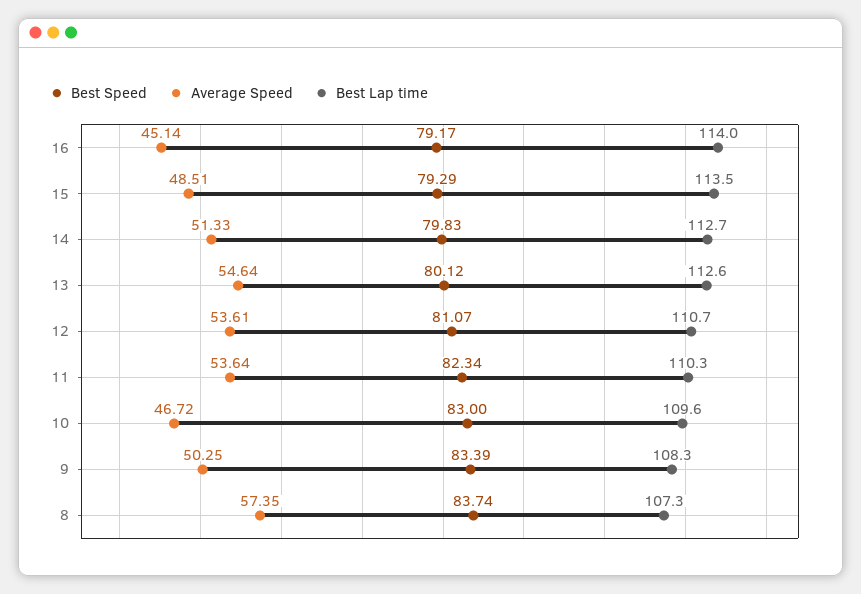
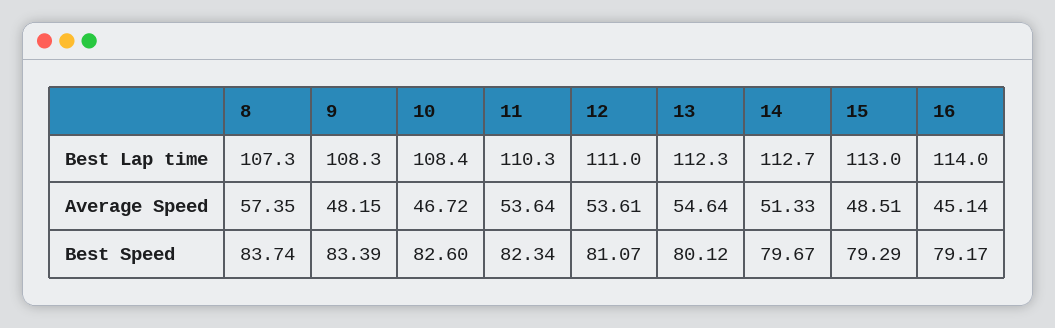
Best Lap time, 15: 113.5 -> 113
Best Speed, 14: 79.83 -> 79.67
Best Lap time, 13: 112.6 -> 112.3
Best Lap time, 12: 110.7 -> 111
Best Speed, 10: 83 -> 82.6
Best Lap time, 10: 109.6 -> 108.4
Average Speed, 9: 50.25 -> 48.15

